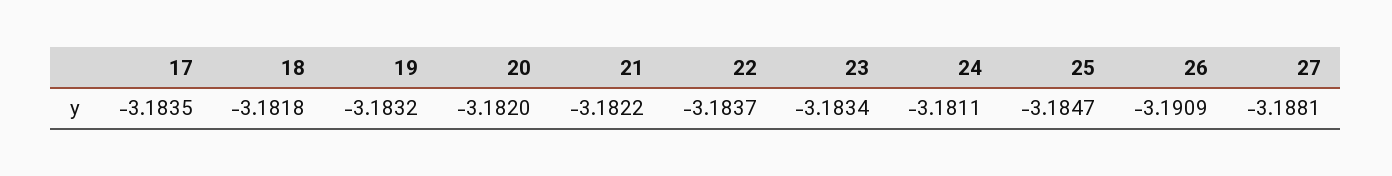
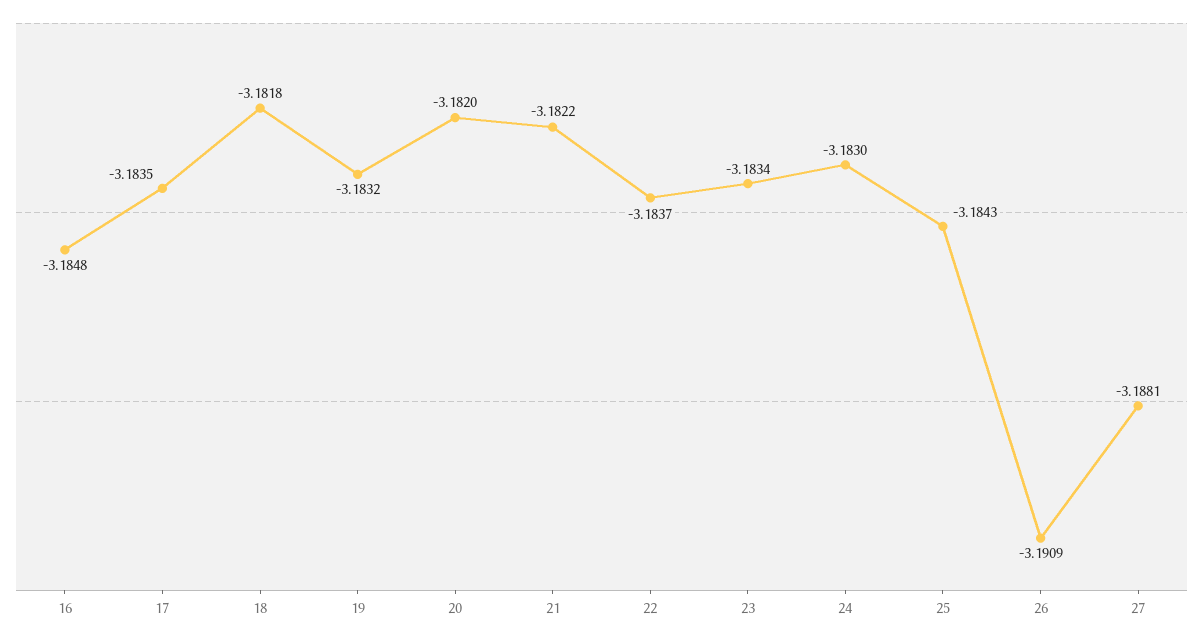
24: -3.1811 -> -3.183
25: -3.1847 -> -3.1843
16: none -> -3.1848

